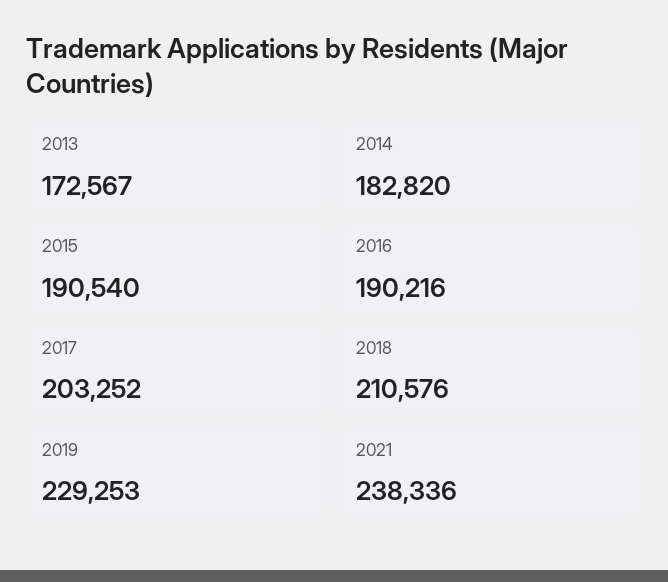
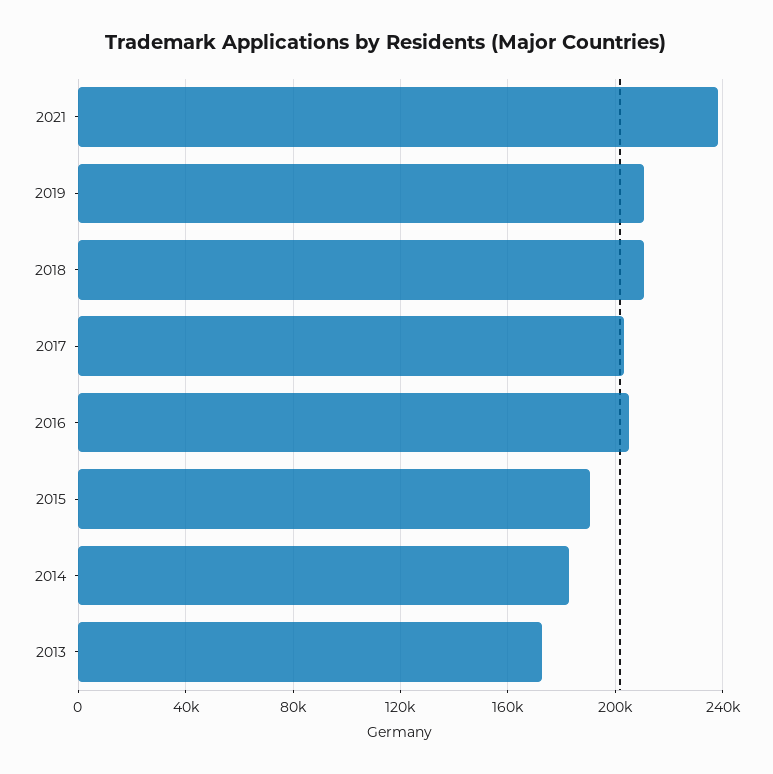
2016: 190216 -> 205000
2019: 229253 -> 210000

